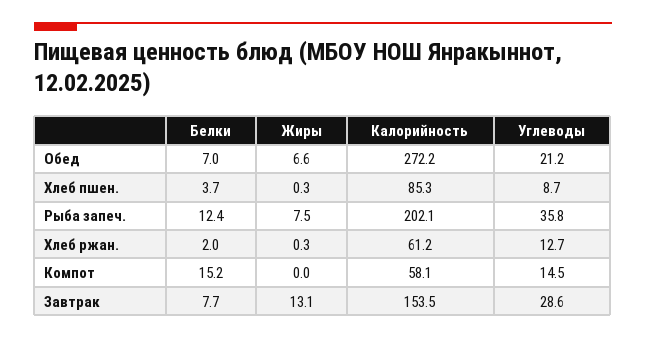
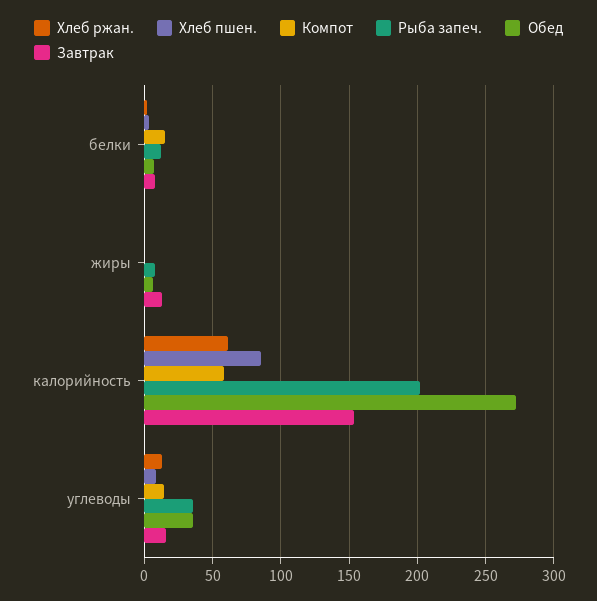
Обед, Углеводы: 21.2 -> 35
Завтрак, Углеводы: 28.6 -> 15

